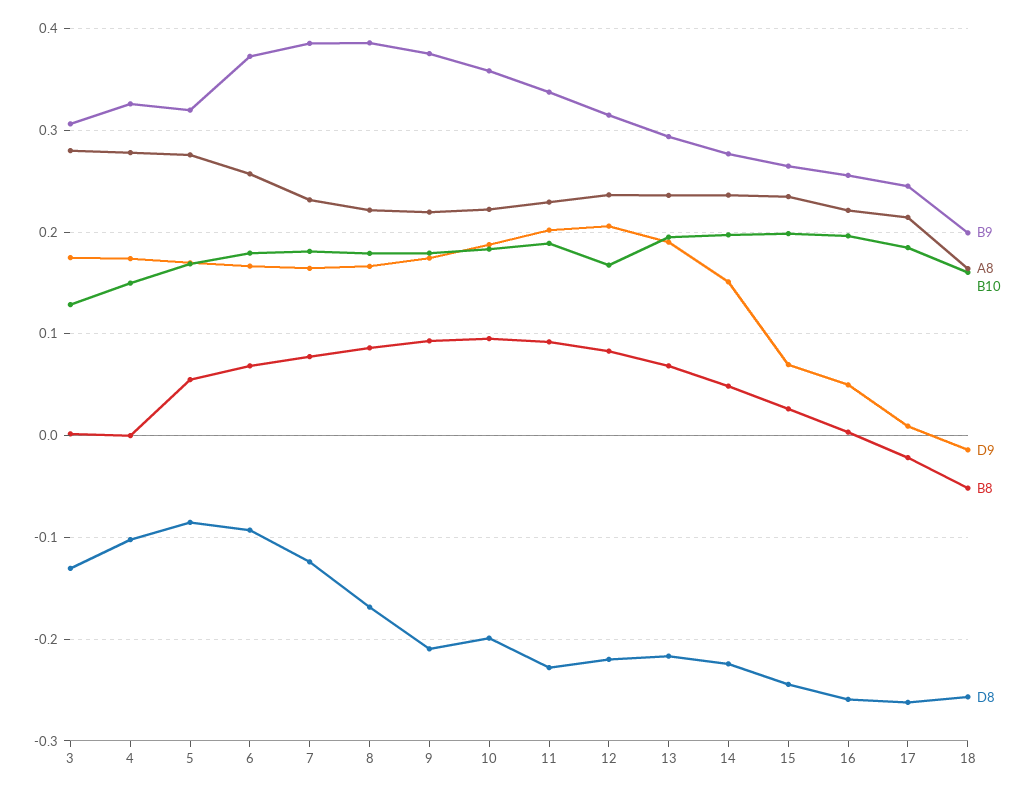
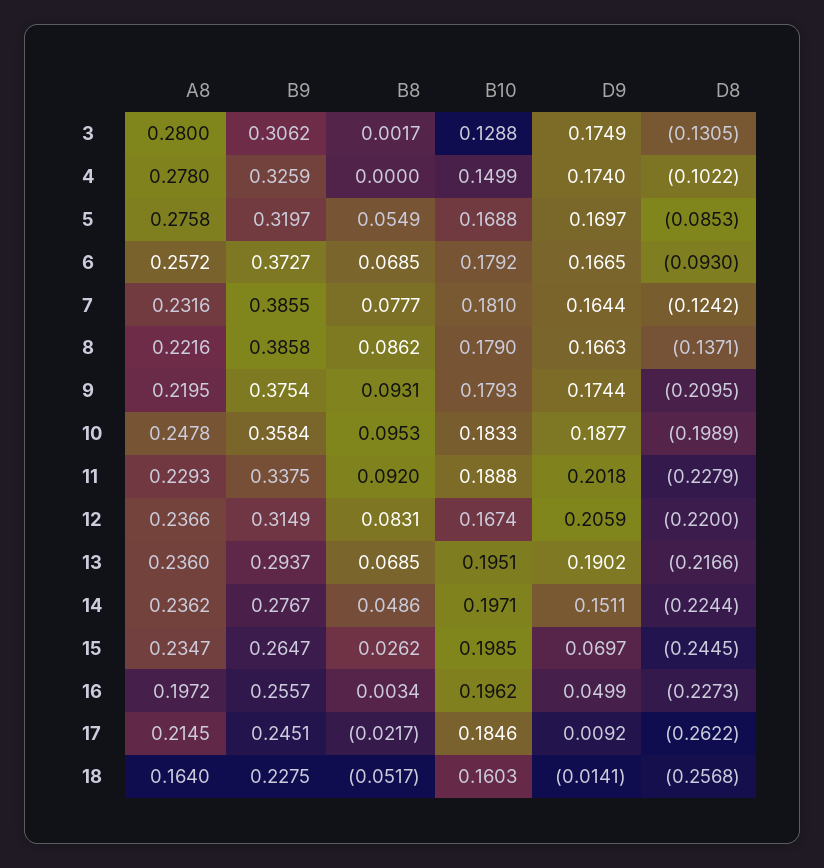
D8, 8: -0.17 -> -0.1371
A8, 10: 0.22 -> 0.2478
A8, 16: 0.22 -> 0.1972
D8, 16: -0.26 -> -0.2273
B9, 18: 0.2 -> 0.2275

